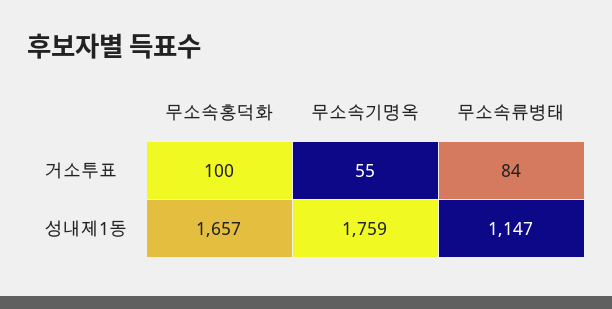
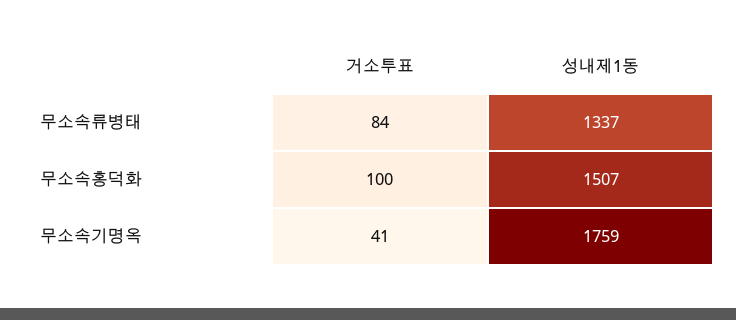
무소속기명옥, 거소투표: 55 -> 41
무소속홍덕화, 성내제1동: 1657 -> 1507
무소속류병태, 성내제1동: 1147 -> 1337

